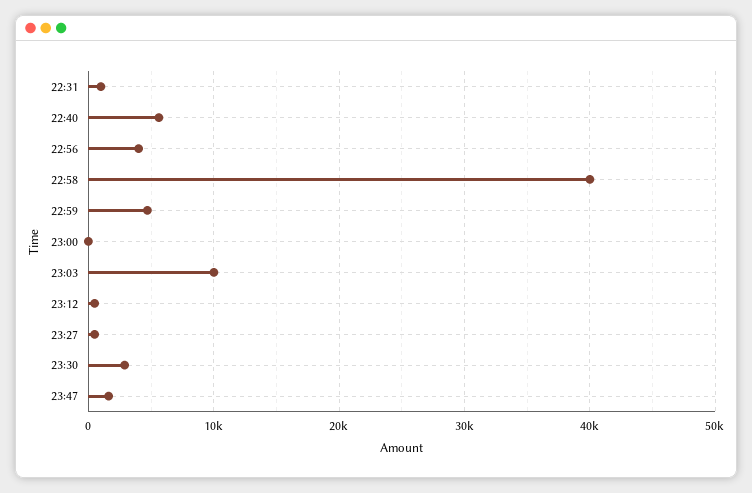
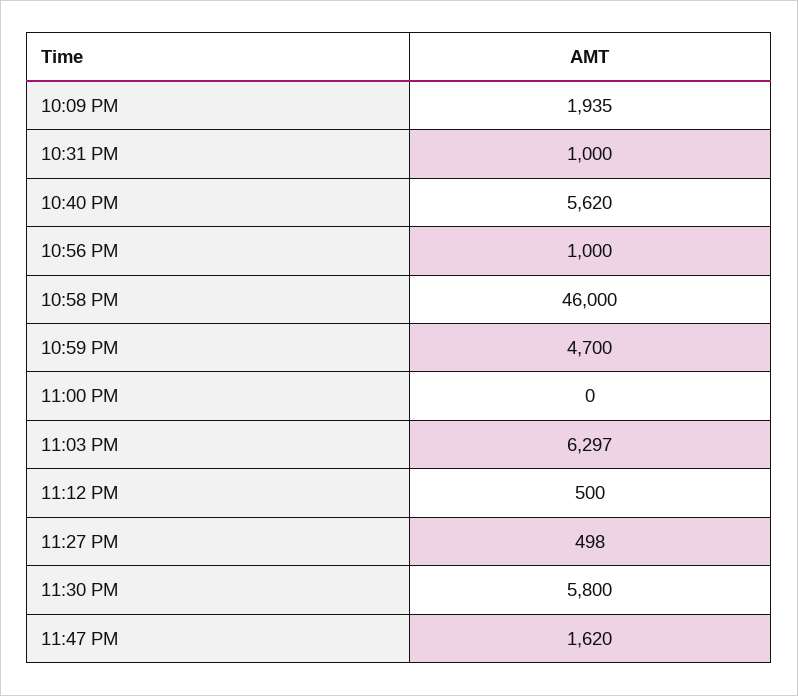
22:56: 4000 -> 1000
22:58: 40000 -> 46000
23:03: 10000 -> 6297
23:30: 3000 -> 5800
10:09 PM: none -> 1935

